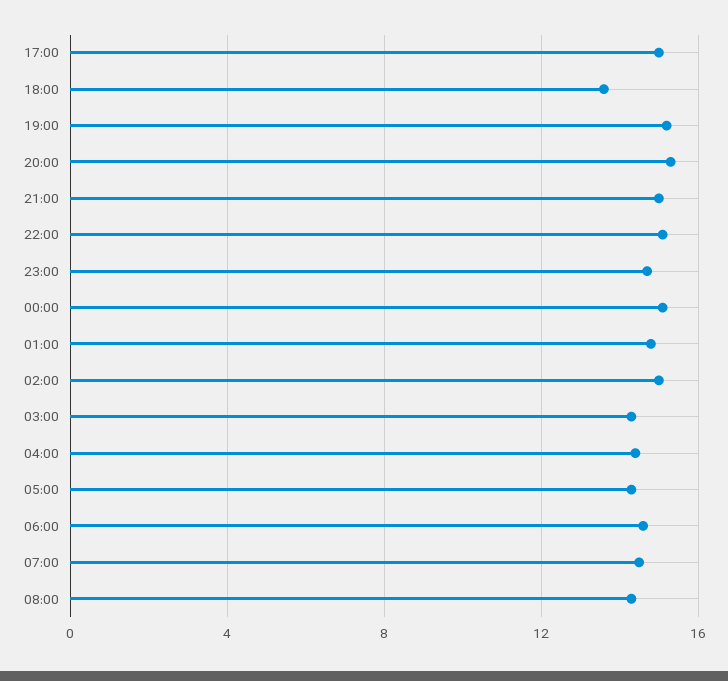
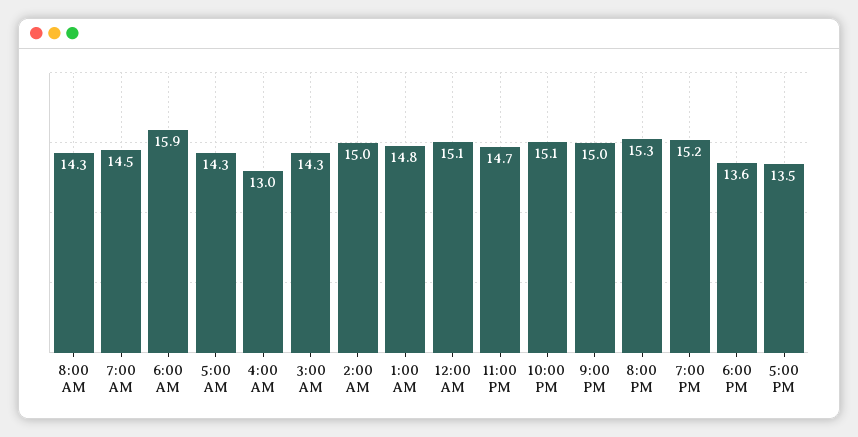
17:00: 15 -> 13.5
04:00: 14.5 -> 13
06:00: 14.5 -> 15.9

